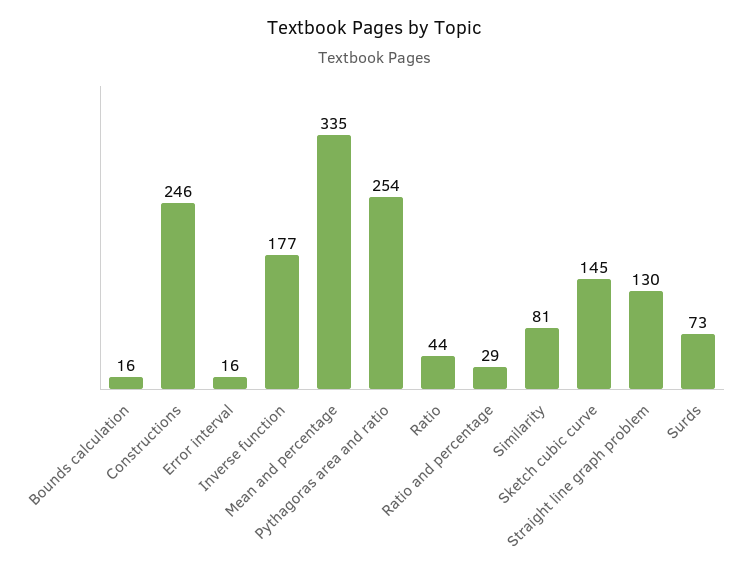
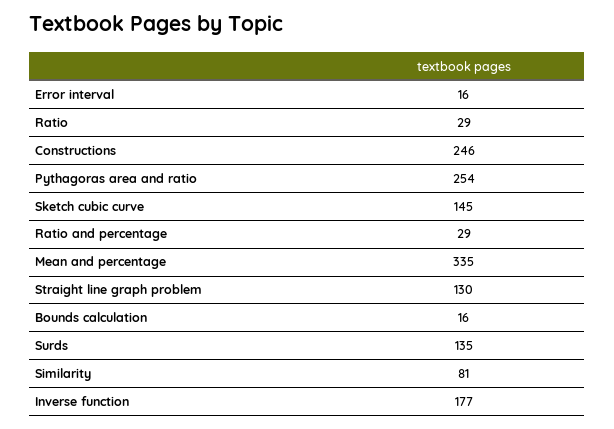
Ratio: 44 -> 29
Surds: 73 -> 135

